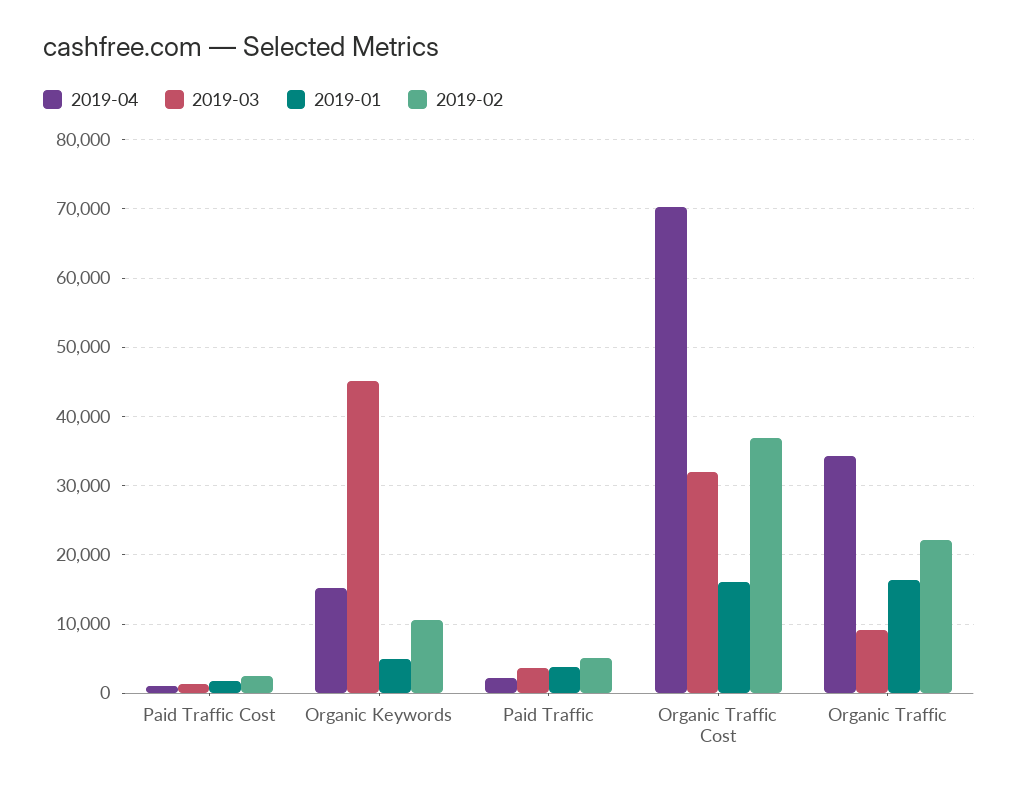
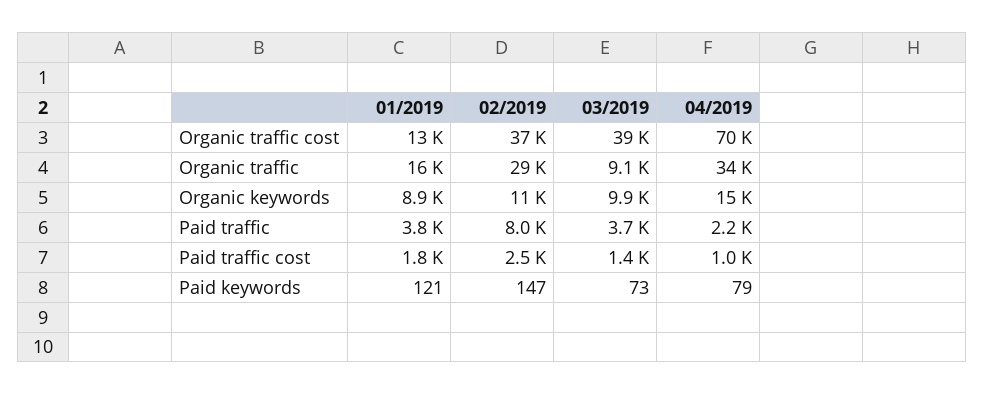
2019-03, Organic Keywords: 45000 -> 9900
2019-01, Organic Keywords: 5000 -> 8900
2019-02, Paid Traffic: 5000 -> 8000
2019-03, Organic Traffic Cost: 32000 -> 39000
2019-01, Organic Traffic Cost: 16000 -> 13000
2019-02, Organic Traffic: 22000 -> 29000
2019-01, Paid keywords: none -> 121
2019-02, Paid keywords: none -> 147
2019-03, Paid keywords: none -> 73
2019-04, Paid keywords: none -> 79

